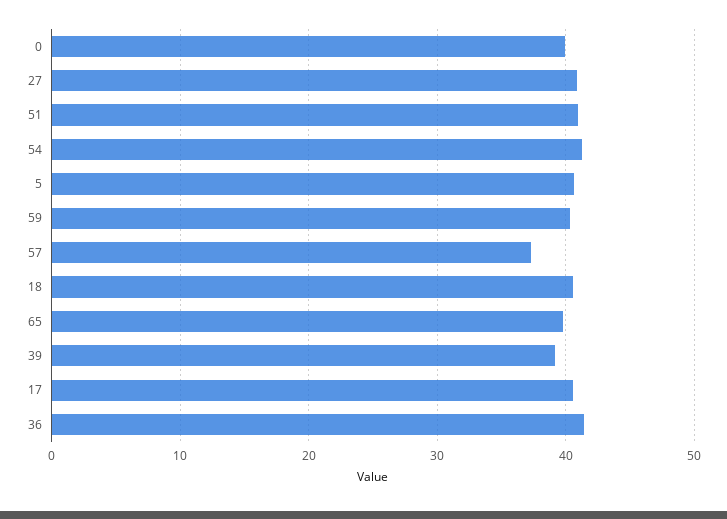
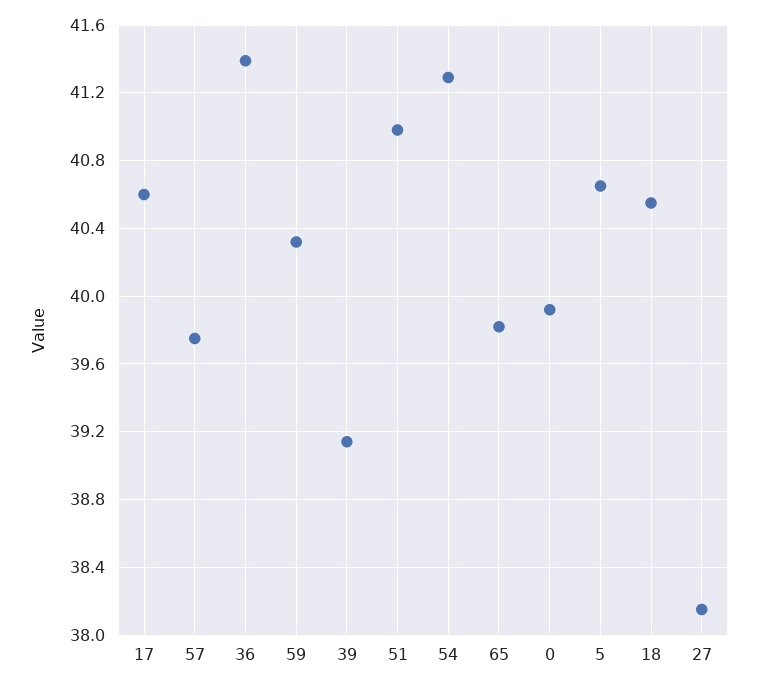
27: 41 -> 38.15
57: 37 -> 39.75

